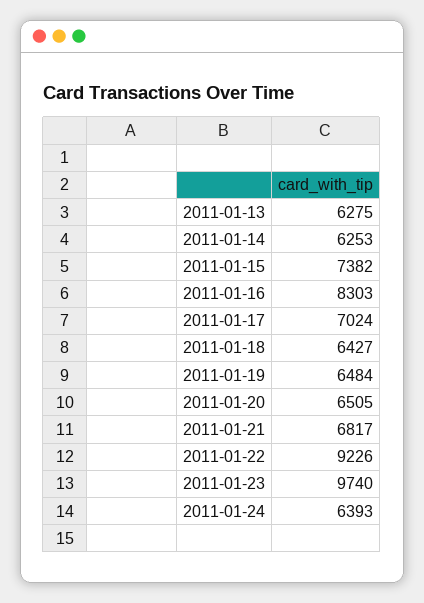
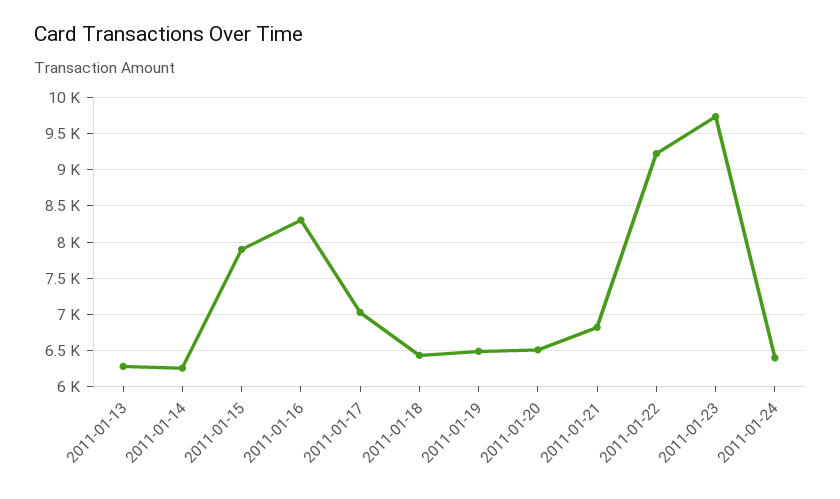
2011-01-15: 7382 -> 7900

